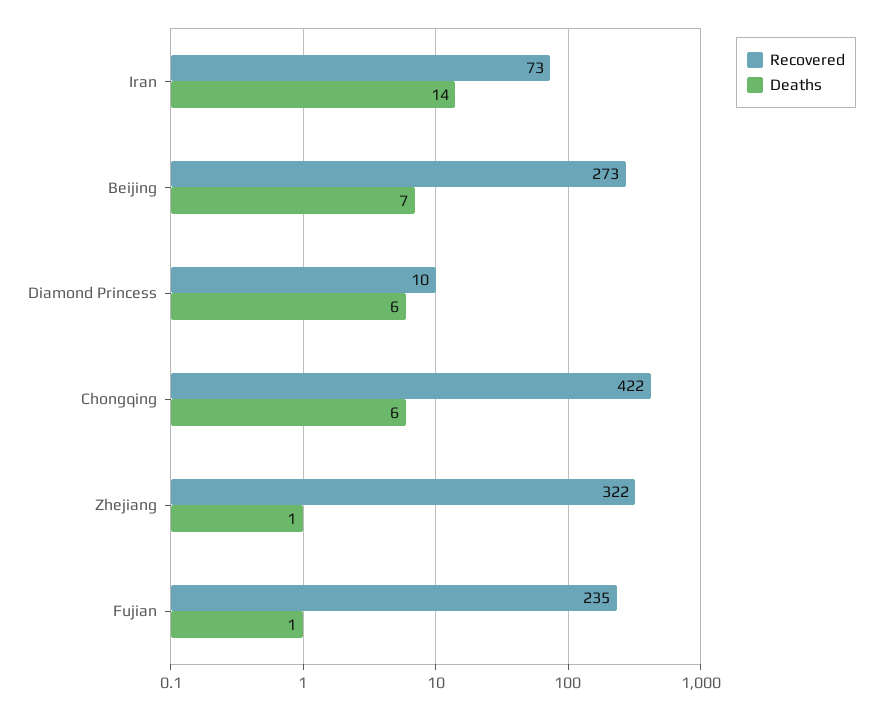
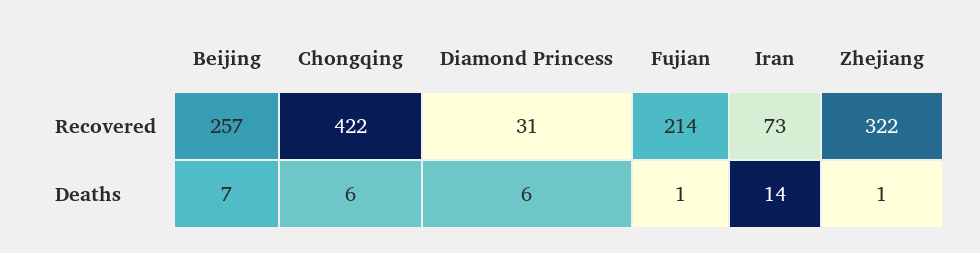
Recovered, Beijing: 273 -> 257
Recovered, Diamond Princess: 10 -> 31
Recovered, Fujian: 235 -> 214

